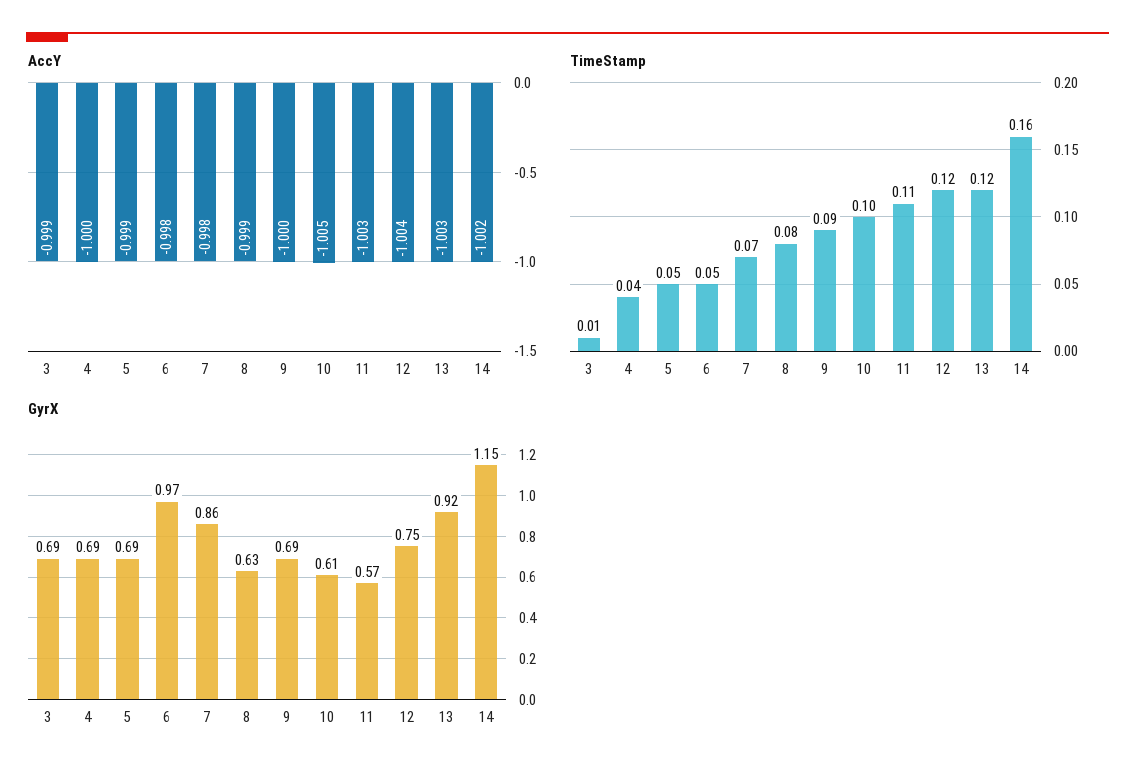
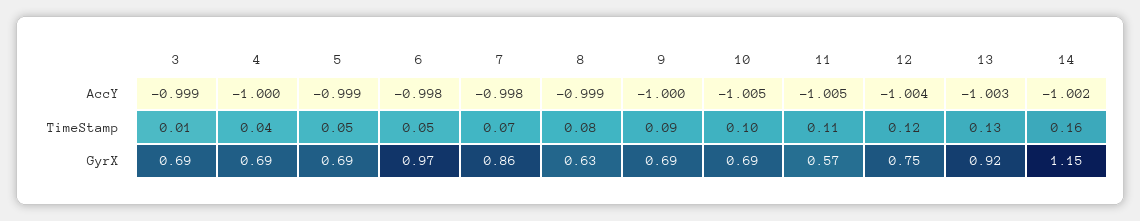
AccY, 11: -1.003 -> -1.005
TimeStamp, 13: 0.12 -> 0.13
GyrX, 10: 0.61 -> 0.69

